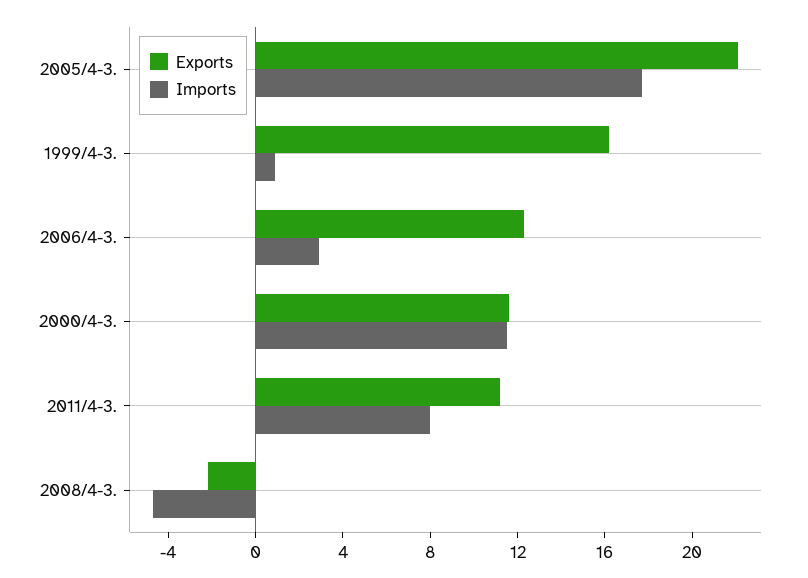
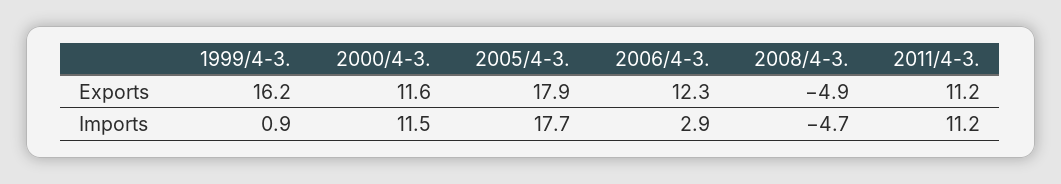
Exports, 2005/4-3.: 22 -> 17.9
Imports, 2011/4-3.: 8 -> 11.2
Exports, 2008/4-3.: -2 -> -4.9

